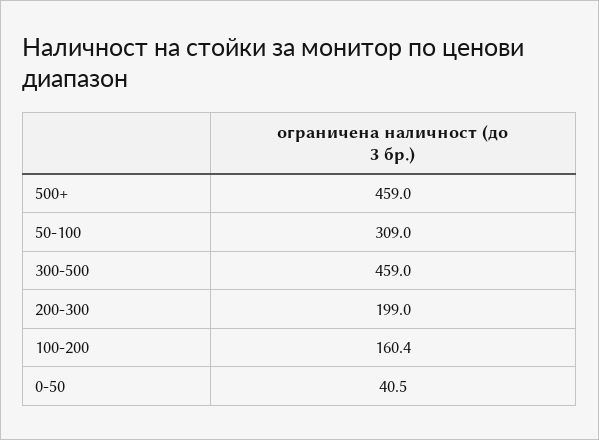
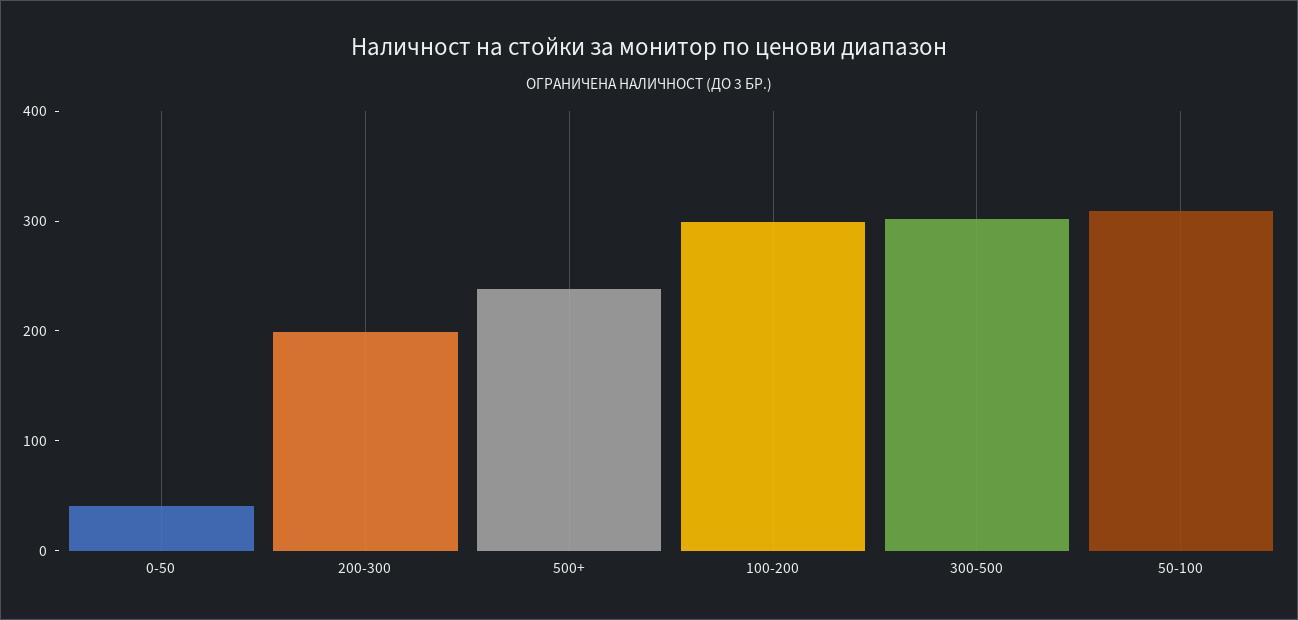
500+: 459 -> 240
300-500: 459 -> 300
100-200: 160.4 -> 300

